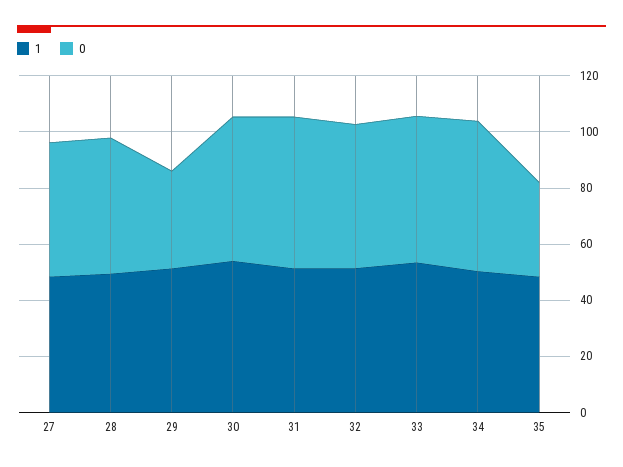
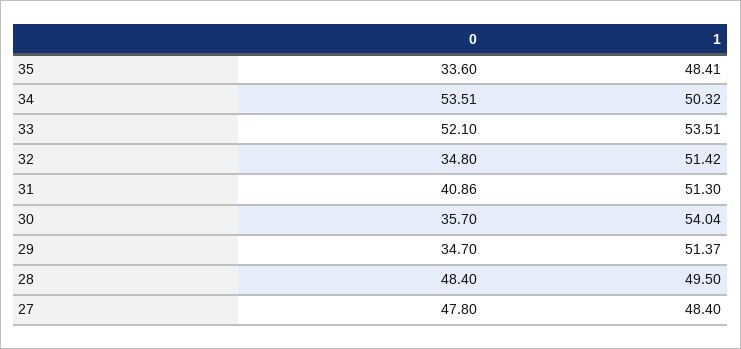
0, 30: 50 -> 35.7
0, 31: 55 -> 40.86
0, 32: 50 -> 34.8

